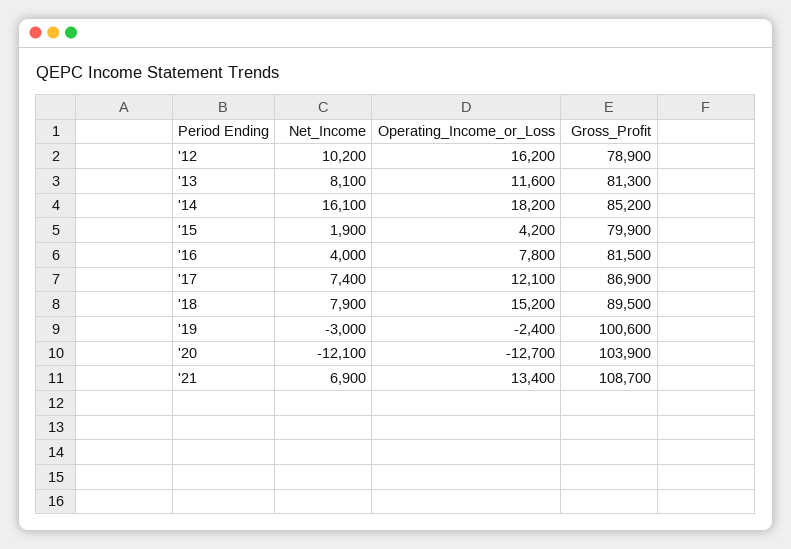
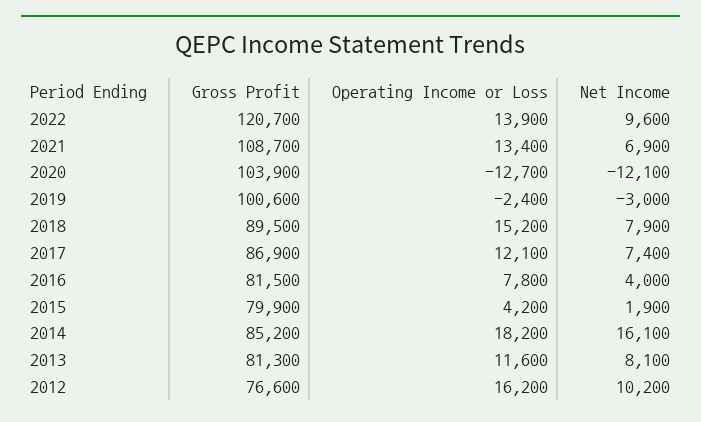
Gross_Profit, '12: 78900 -> 76600
Gross_Profit, 2022: none -> 120700
Operating_Income_or_Loss, 2022: none -> 13900
Net_Income, 2022: none -> 9600

